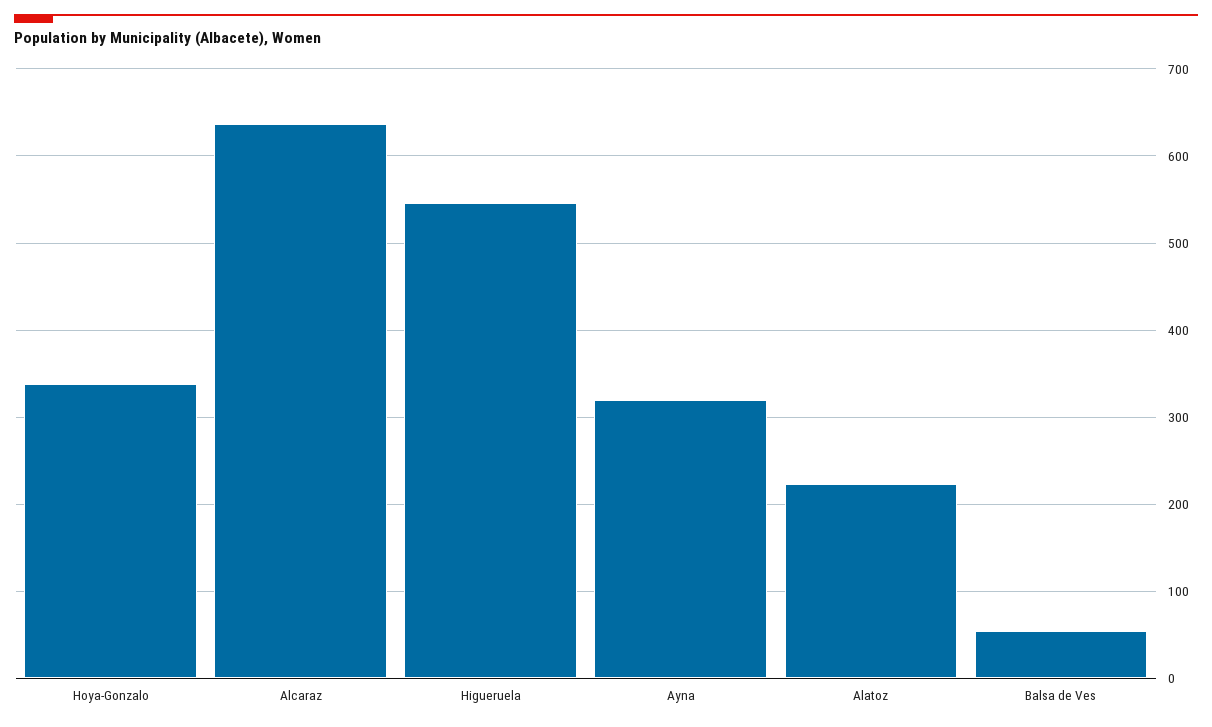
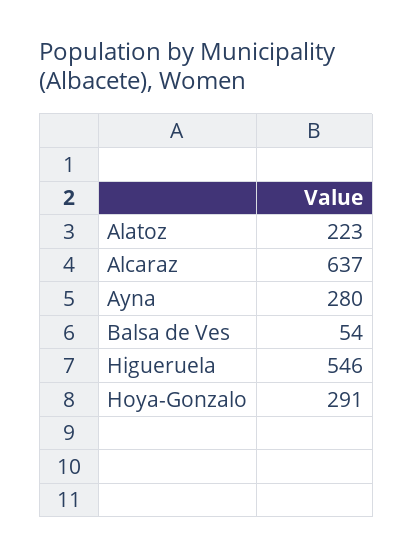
Hoya-Gonzalo: 340 -> 291
Ayna: 320 -> 280

